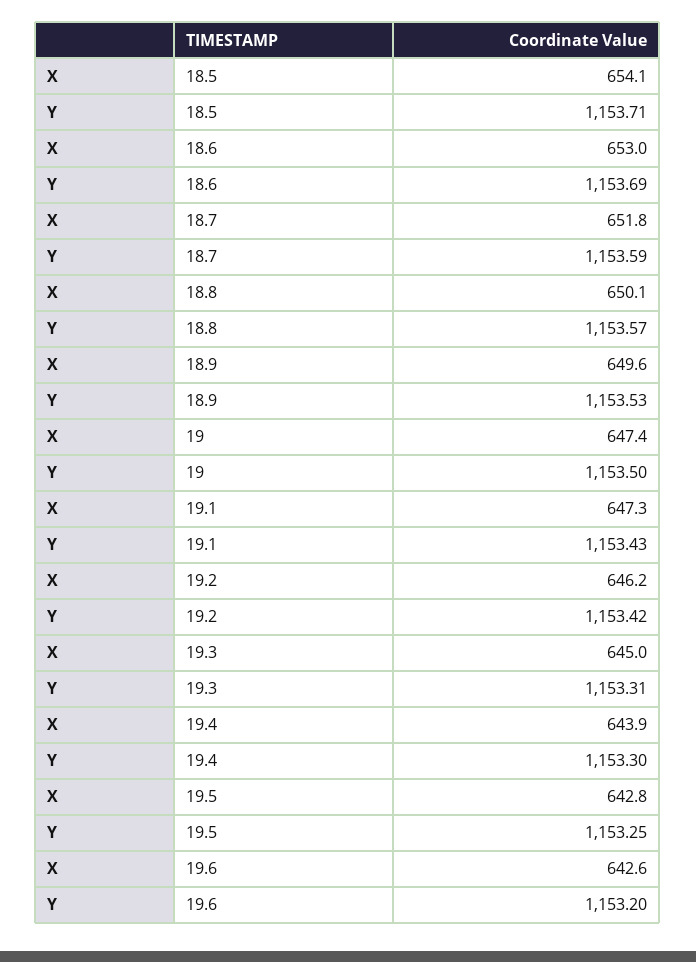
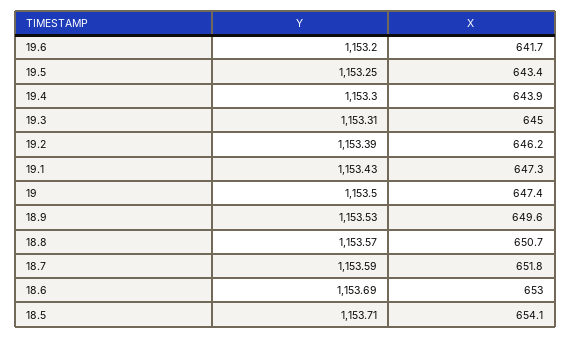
X, 18.8: 650.1 -> 650.7
Y, 19.2: 1153.42 -> 1153.39
X, 19.5: 642.8 -> 643.4
X, 19.6: 642.6 -> 641.7

